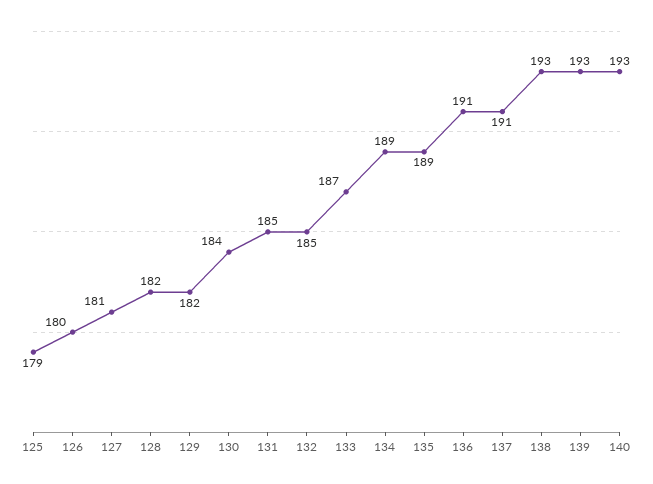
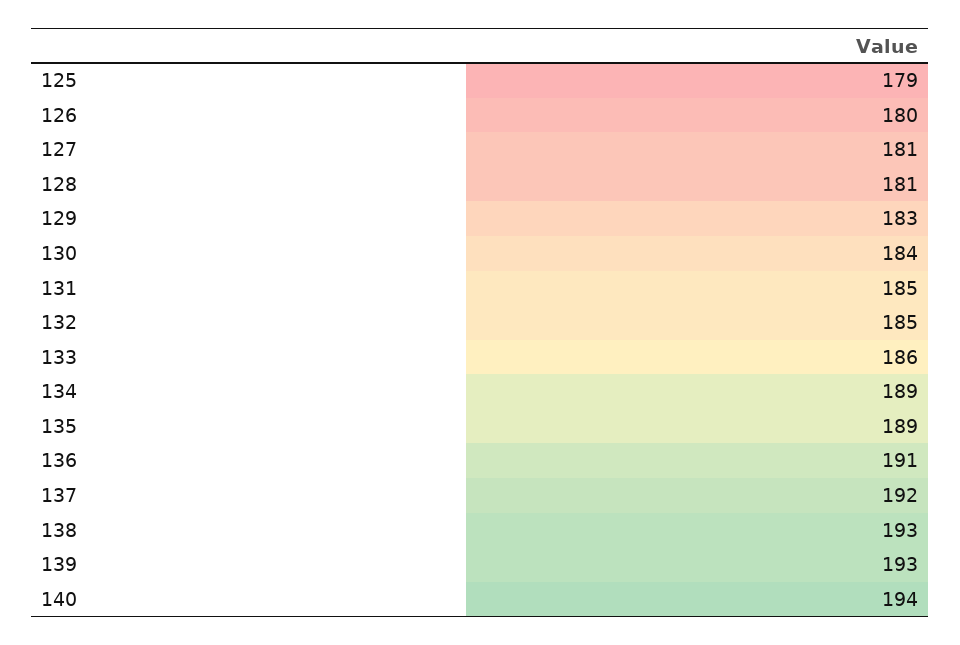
128: 182 -> 181
129: 182 -> 183
133: 187 -> 186
137: 191 -> 192
140: 193 -> 194

